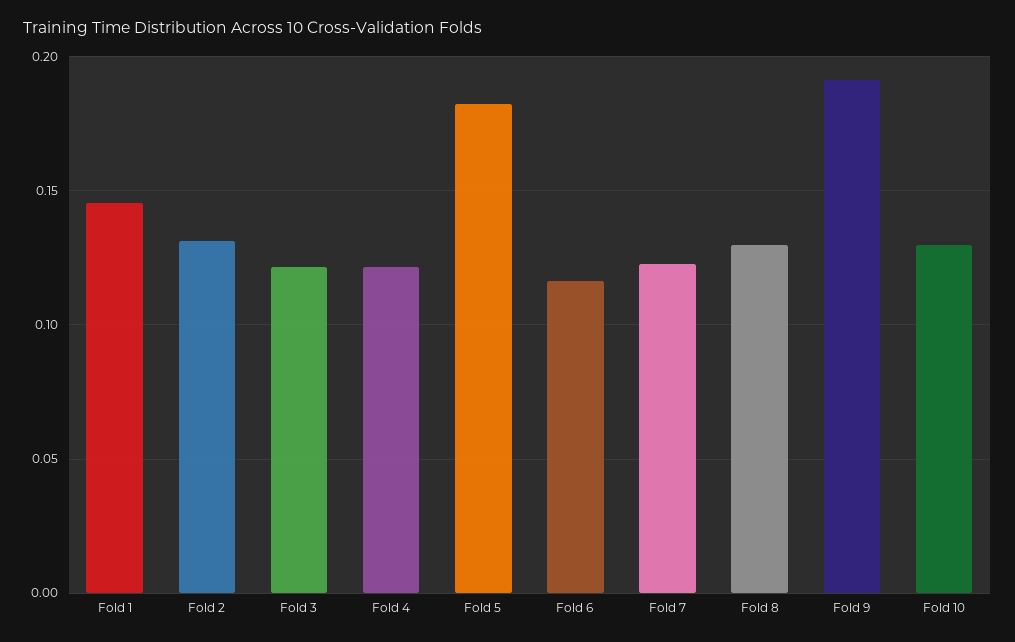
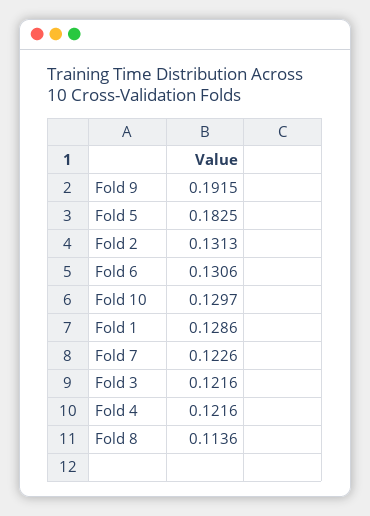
Fold 1: 0.145 -> 0.1286
Fold 6: 0.115 -> 0.1306
Fold 8: 0.13 -> 0.1136

